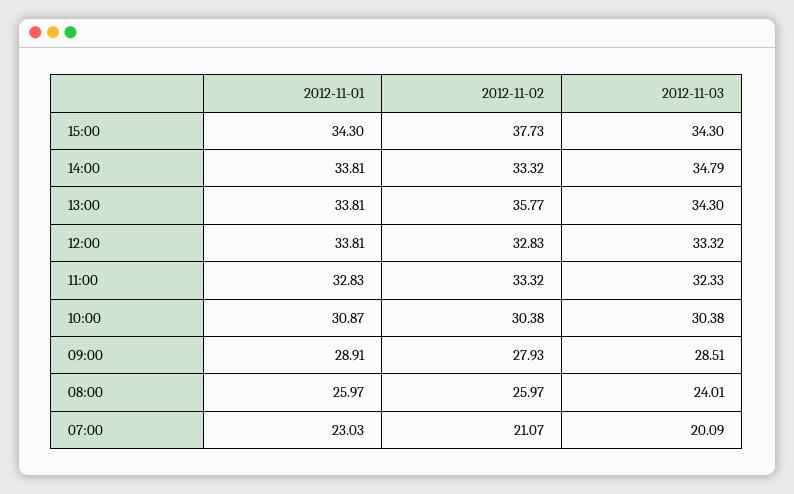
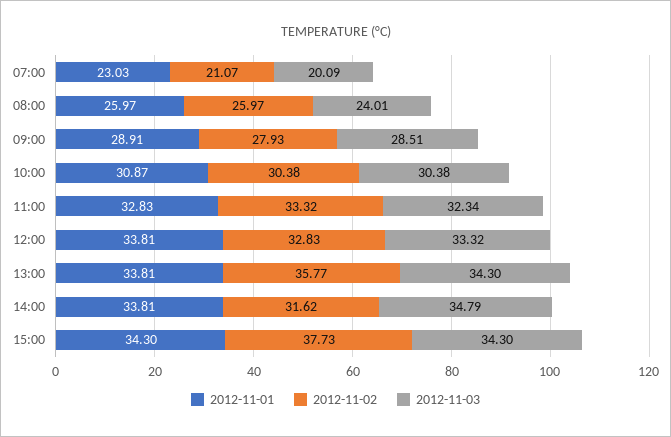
2012-11-02, 14:00: 33.32 -> 31.62
2012-11-03, 11:00: 32.33 -> 32.34

